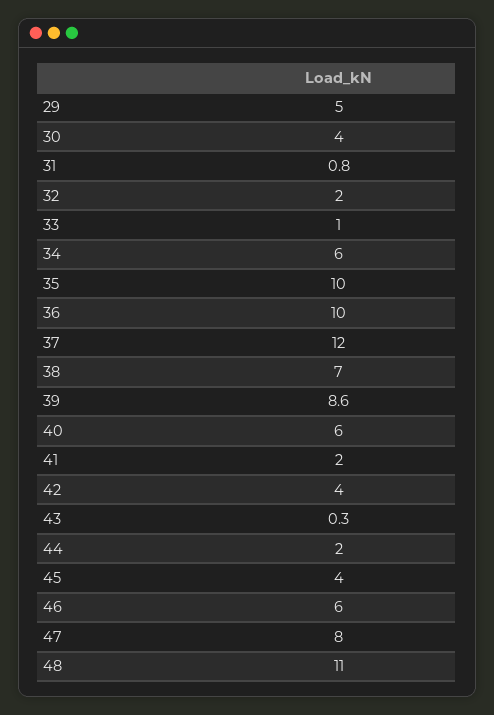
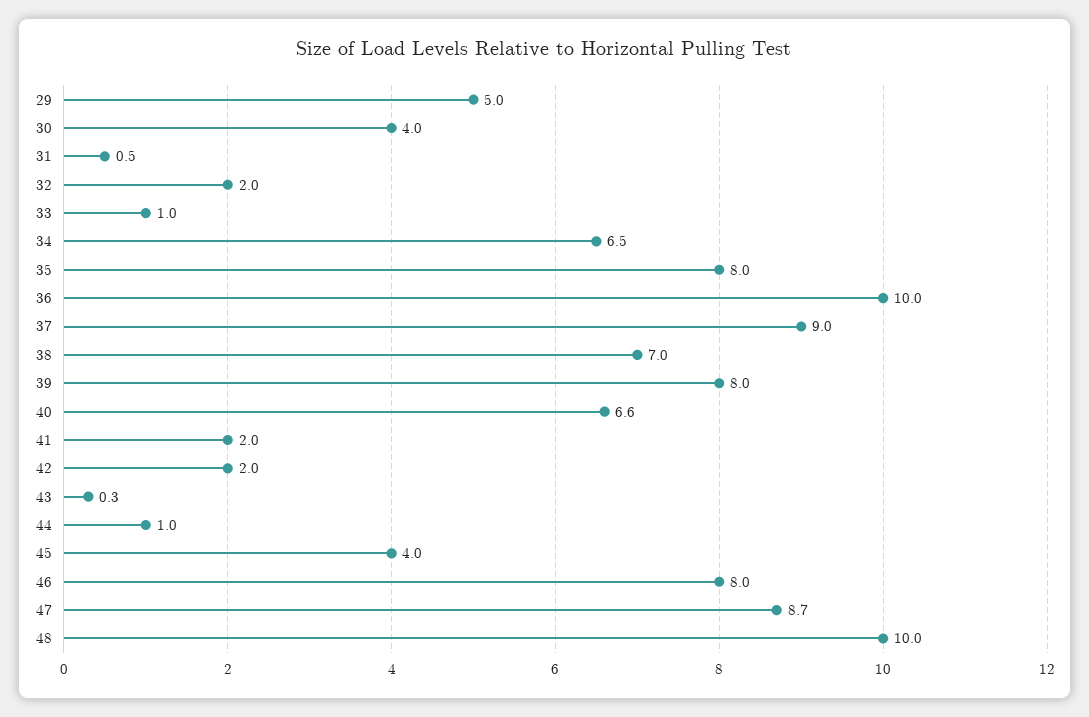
31: 0.8 -> 0.5
34: 6 -> 6.5
35: 10 -> 8
37: 12 -> 9
39: 8.6 -> 8
40: 6 -> 6.6
42: 4 -> 2
44: 2 -> 1
46: 6 -> 8
47: 8 -> 8.7
48: 11 -> 10

